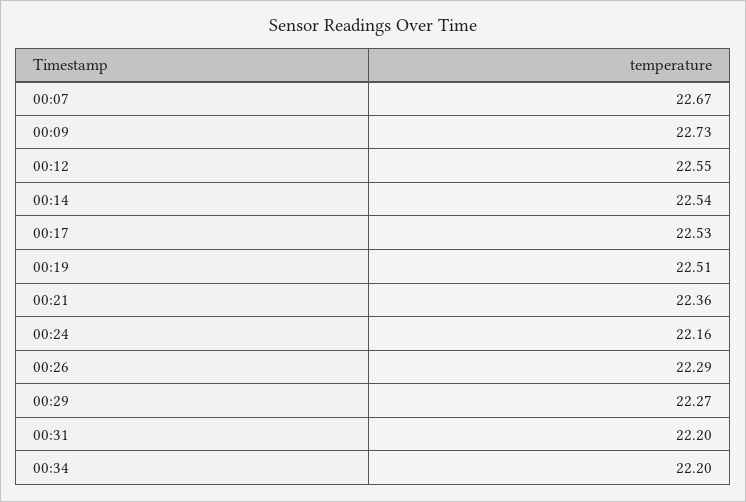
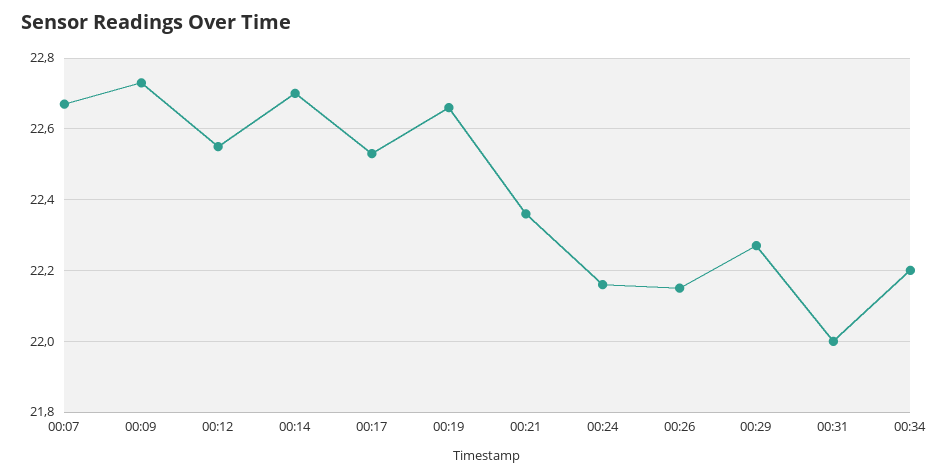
00:14: 22.54 -> 22.7
00:19: 22.51 -> 22.65
00:26: 22.29 -> 22.15
00:31: 22.2 -> 22

